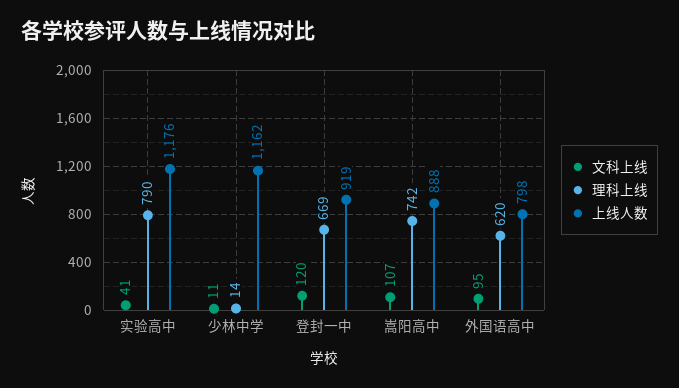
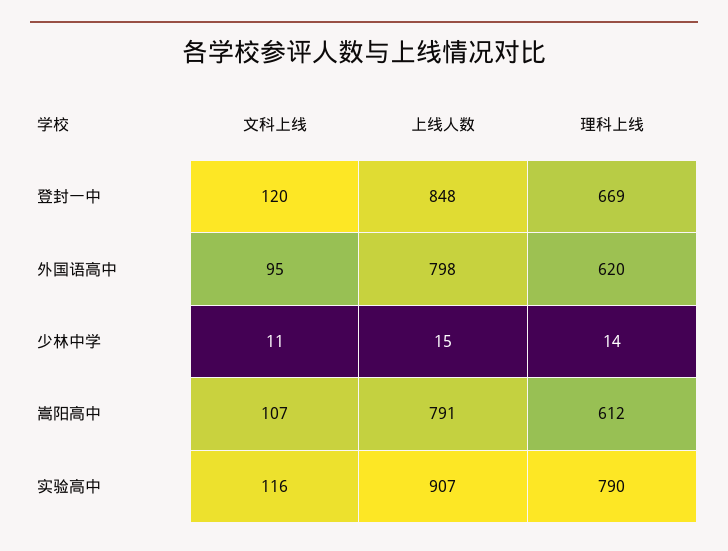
文科上线, 实验高中: 41 -> 116
上线人数, 实验高中: 1176 -> 907
上线人数, 少林中学: 1162 -> 15
上线人数, 登封一中: 919 -> 848
理科上线, 嵩阳高中: 742 -> 612
上线人数, 嵩阳高中: 888 -> 791

